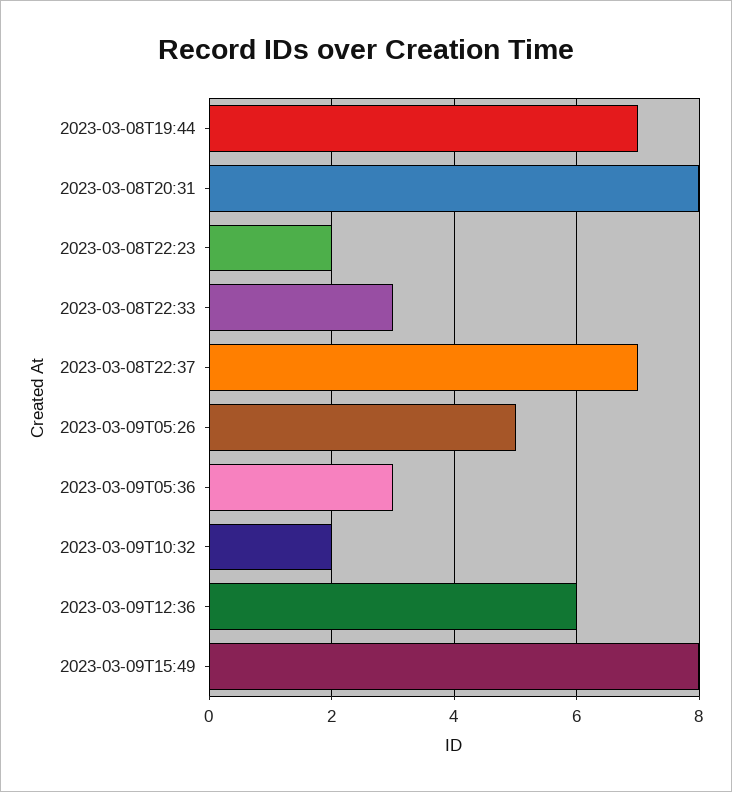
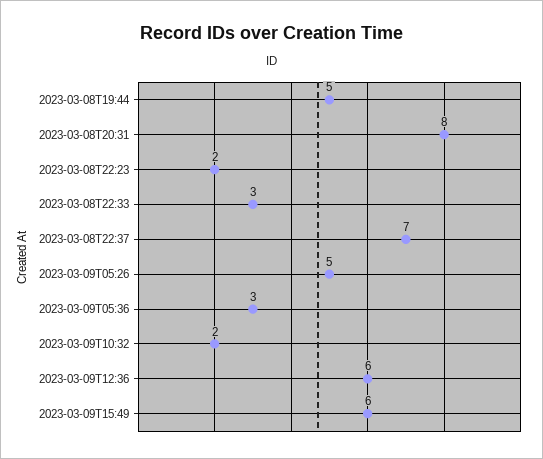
2023-03-08T19:44: 7 -> 5
2023-03-09T15:49: 8 -> 6

